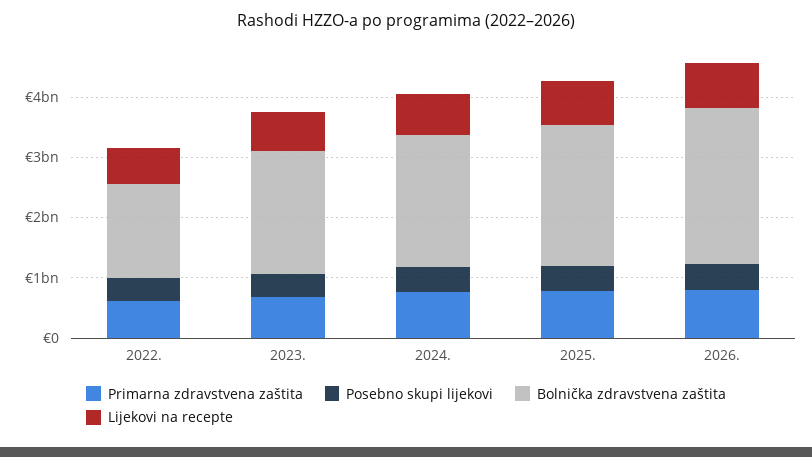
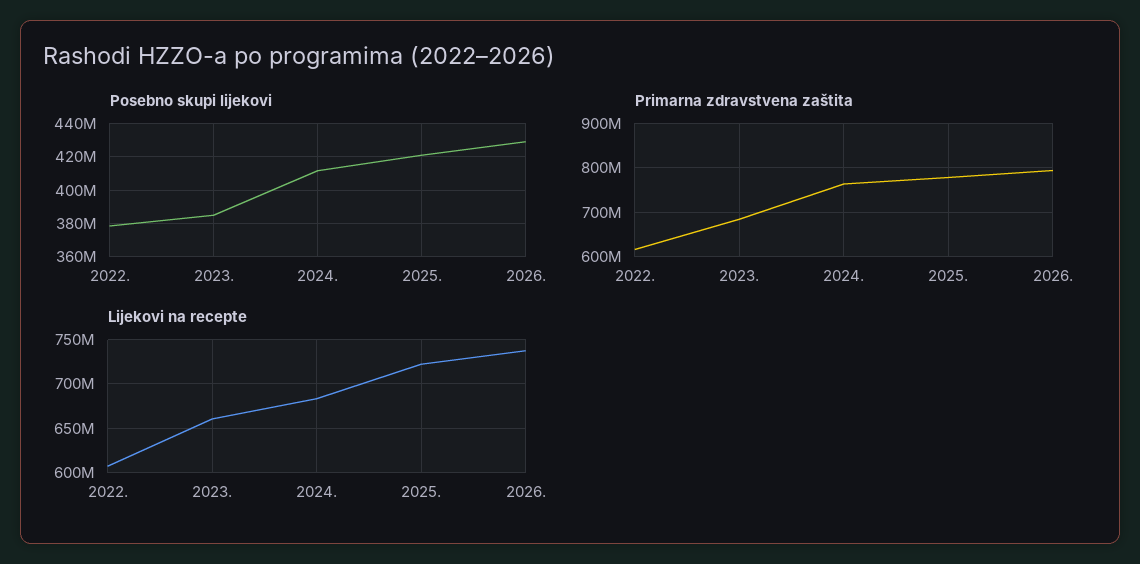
Bolnička zdravstvena zaštita, 2022.: 1600000000 -> none
Bolnička zdravstvena zaštita, 2023.: 2000000000 -> none
Bolnička zdravstvena zaštita, 2024.: 2200000000 -> none
Bolnička zdravstvena zaštita, 2025.: 2400000000 -> none
Bolnička zdravstvena zaštita, 2026.: 2600000000 -> none

